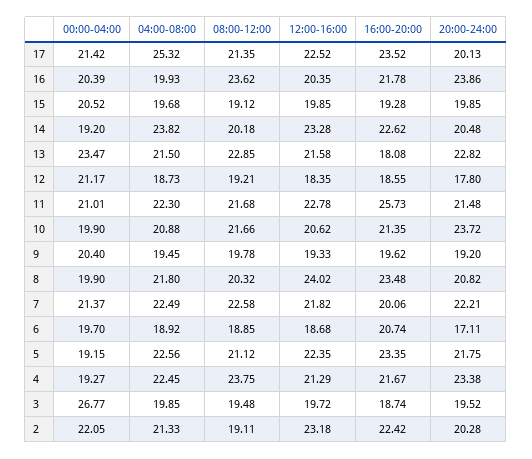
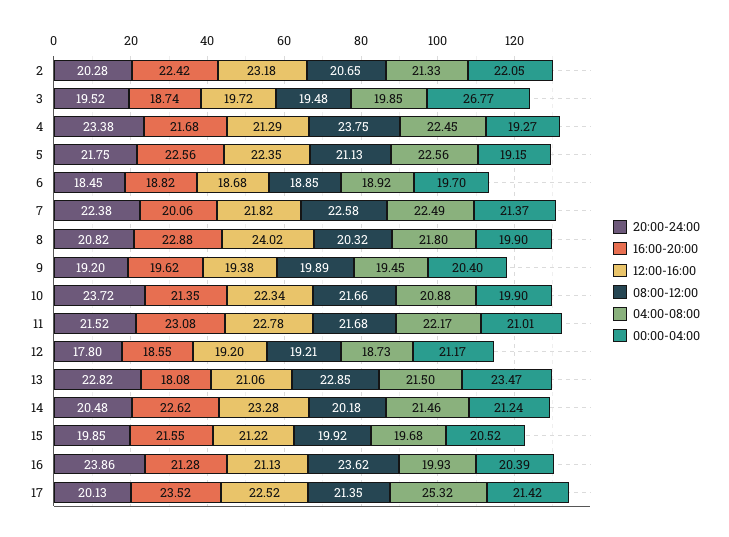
12:00-16:00, 16: 20.35 -> 21.13
16:00-20:00, 16: 21.78 -> 21.28
08:00-12:00, 15: 19.12 -> 19.92
12:00-16:00, 15: 19.85 -> 21.22
16:00-20:00, 15: 19.28 -> 21.55
00:00-04:00, 14: 19.2 -> 21.24
04:00-08:00, 14: 23.82 -> 21.46
12:00-16:00, 13: 21.58 -> 21.06
12:00-16:00, 12: 18.35 -> 19.2
04:00-08:00, 11: 22.3 -> 22.17
16:00-20:00, 11: 25.73 -> 23.08
20:00-24:00, 11: 21.48 -> 21.52
12:00-16:00, 10: 20.62 -> 22.34
08:00-12:00, 9: 19.78 -> 19.89
12:00-16:00, 9: 19.33 -> 19.38
16:00-20:00, 8: 23.48 -> 22.88
20:00-24:00, 7: 22.21 -> 22.38
16:00-20:00, 6: 20.74 -> 18.82
20:00-24:00, 6: 17.11 -> 18.45
08:00-12:00, 5: 21.12 -> 21.13
16:00-20:00, 5: 23.35 -> 22.56
16:00-20:00, 4: 21.67 -> 21.68
08:00-12:00, 2: 19.11 -> 20.65

